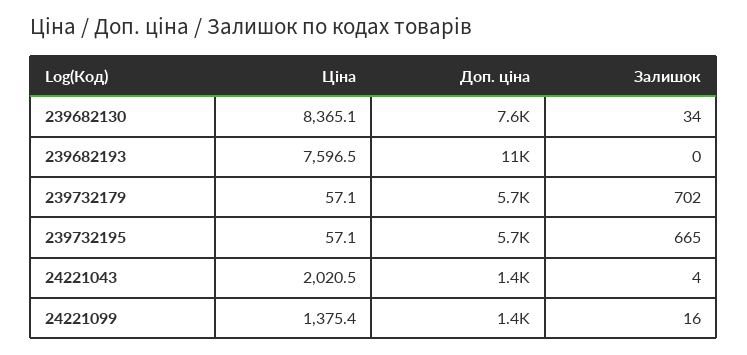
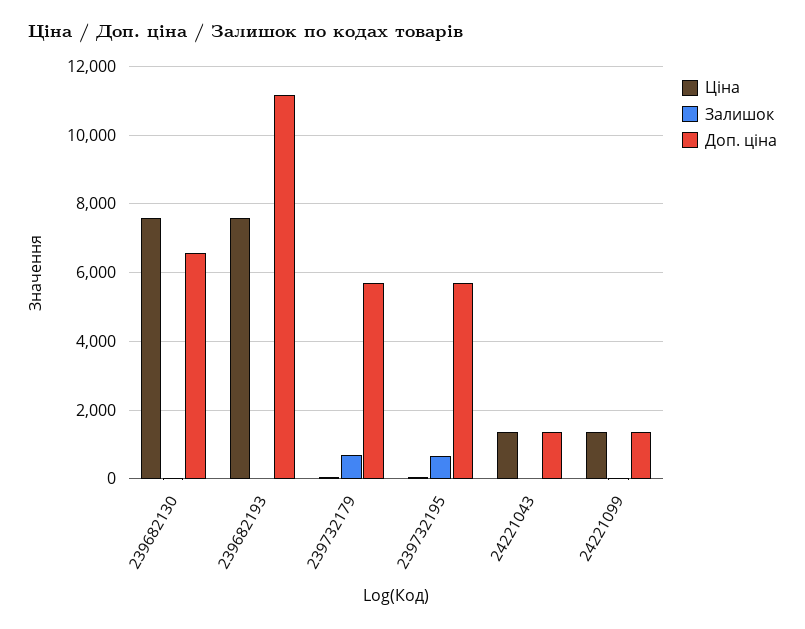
Ціна, 239682130: 8365.1 -> 7600
Доп. ціна, 239682130: 7600 -> 6600
Ціна, 24221043: 2020.5 -> 1400

